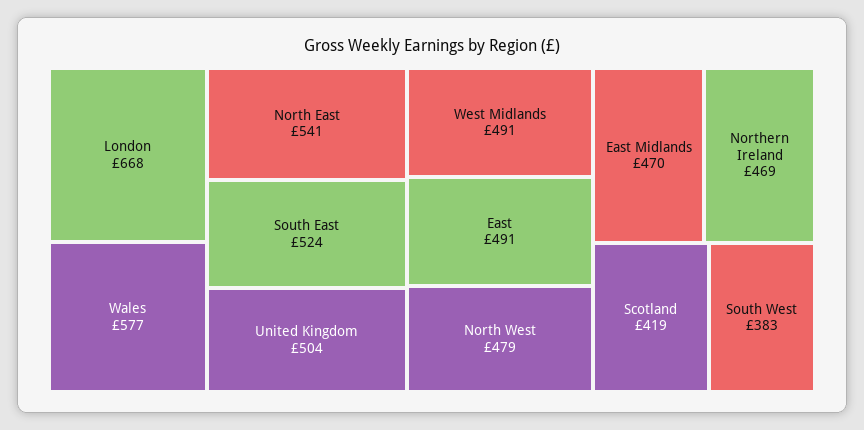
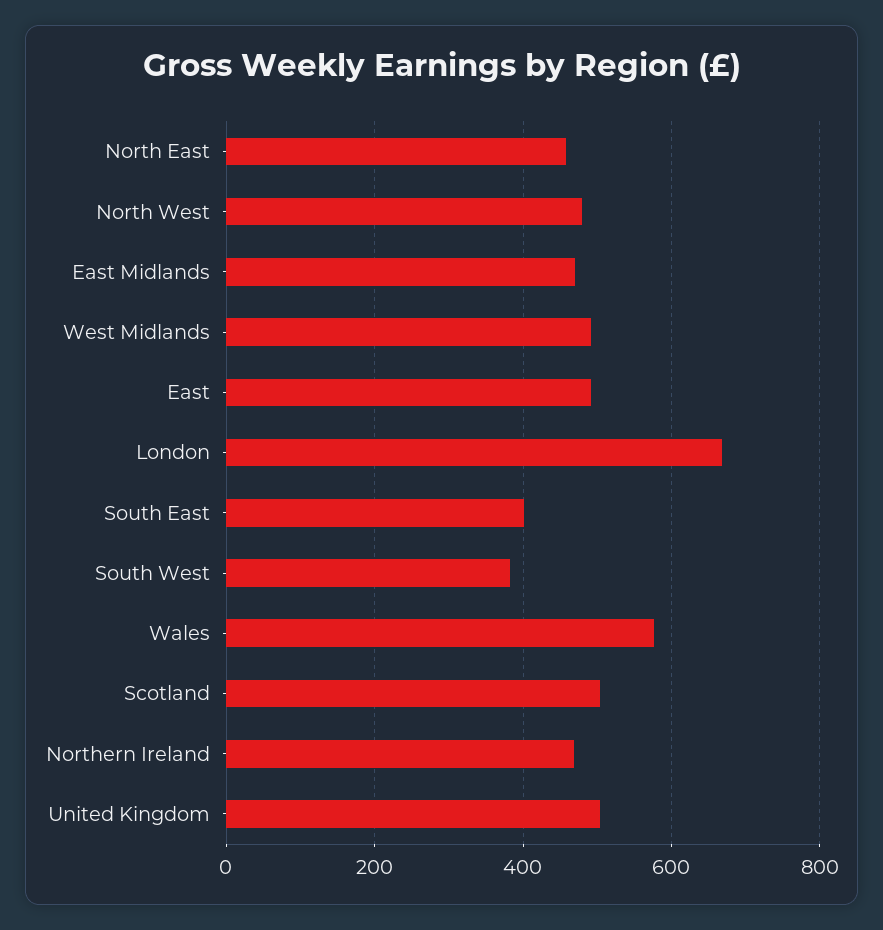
North East: 541 -> 460
South East: 524 -> 400
Scotland: 419 -> 500

